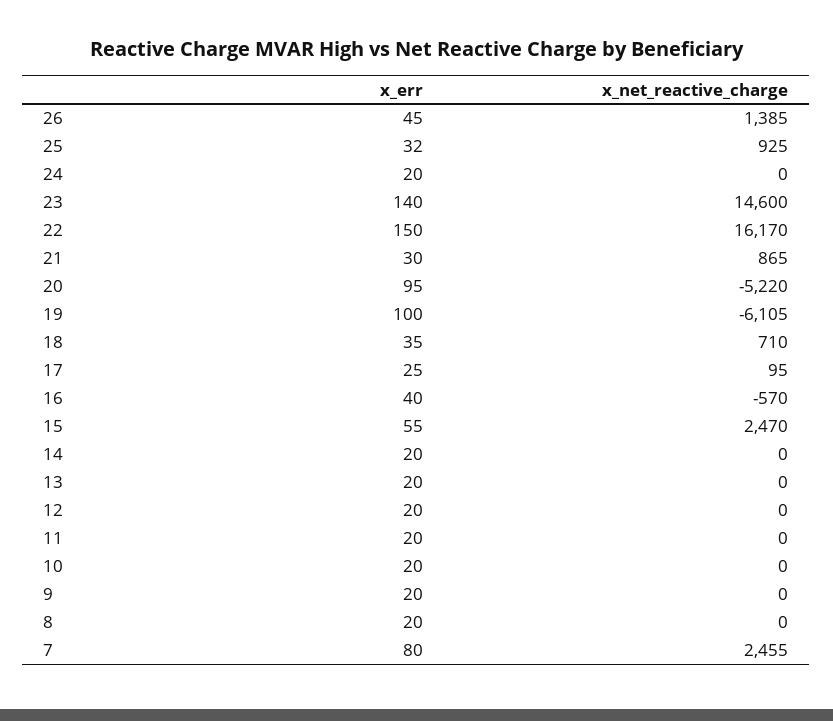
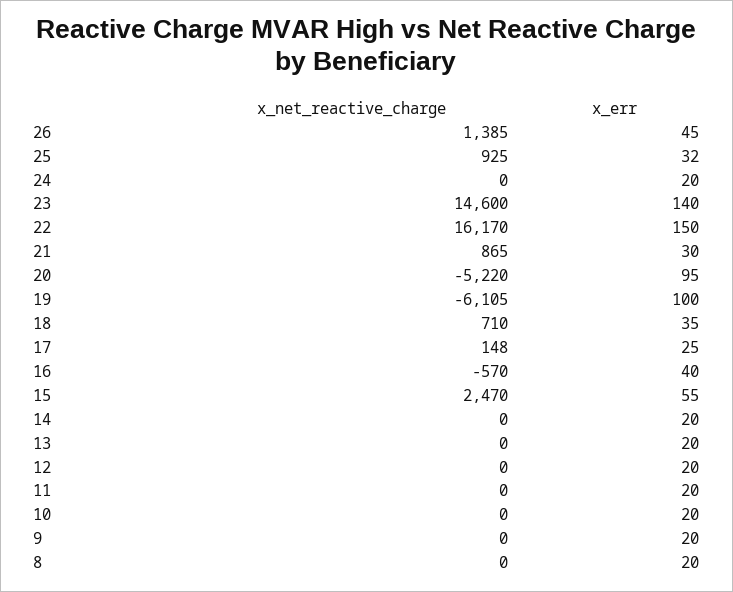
x_net_reactive_charge, 17: 95 -> 148
x_err, 7: 80 -> none
x_net_reactive_charge, 7: 2455 -> none

